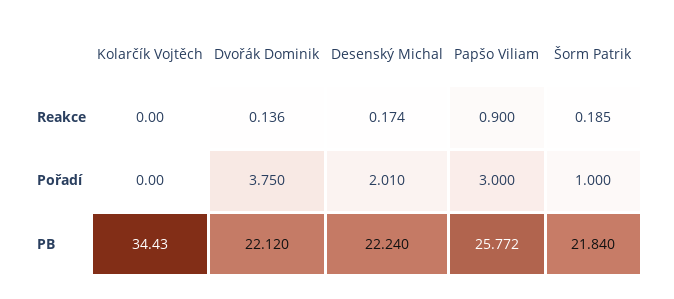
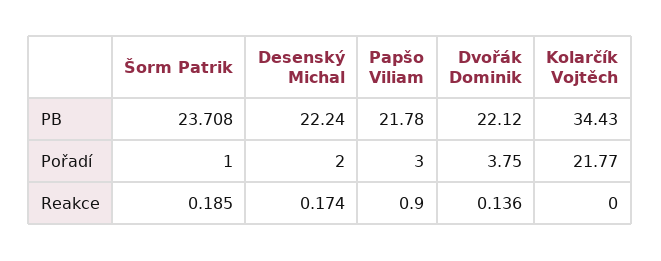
Kolarčík Vojtěch, Pořadí: 0 -> 21.77
Desenský Michal, Pořadí: 2.01 -> 2
Papšo Viliam, PB: 25.772 -> 21.78
Šorm Patrik, PB: 21.84 -> 23.708

